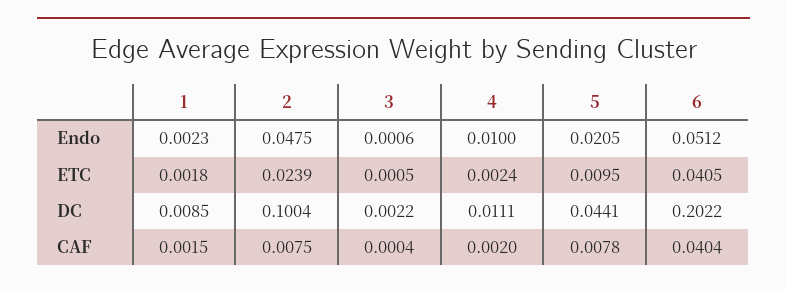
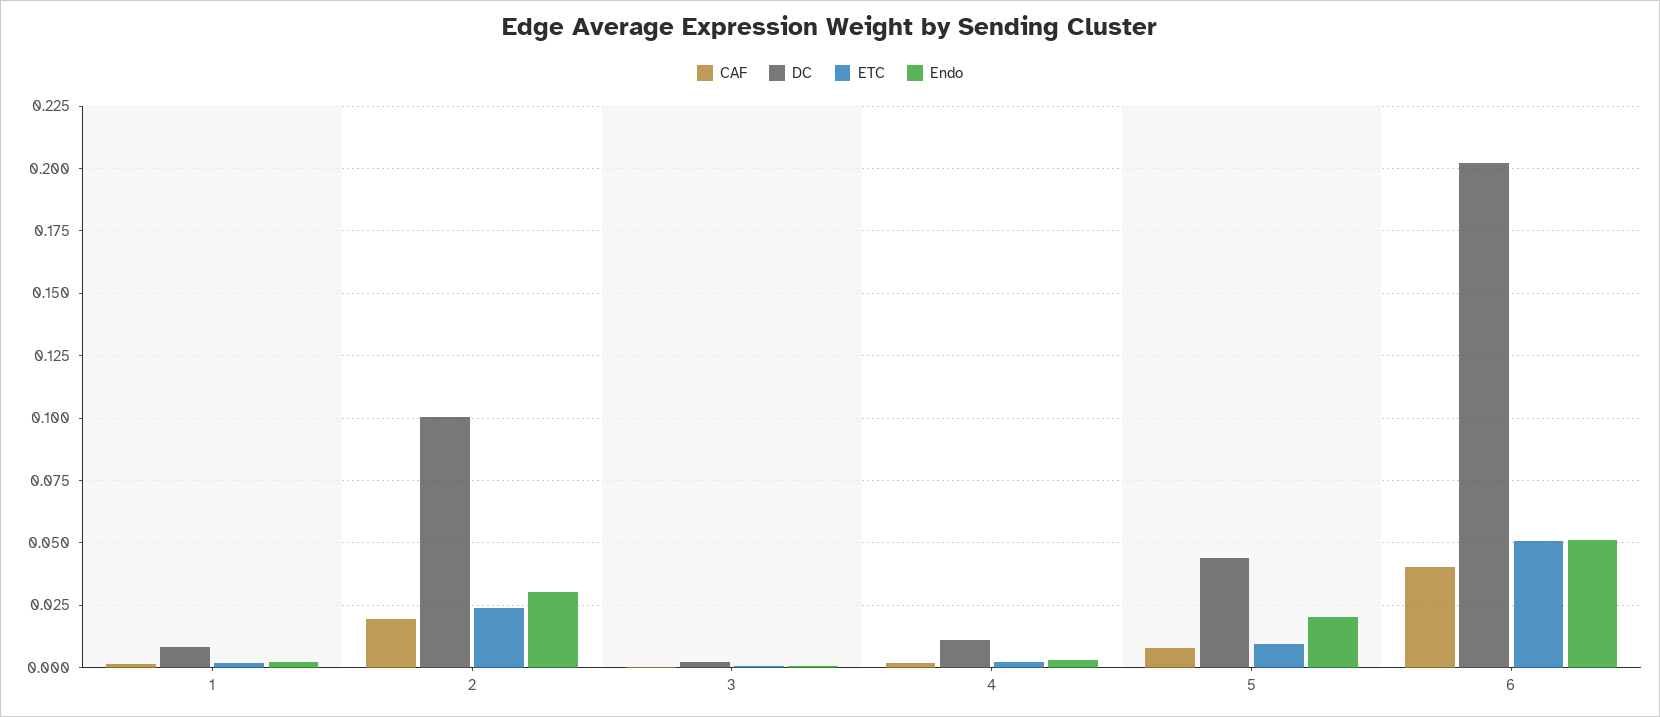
Endo, 2: 0.0475 -> 0.03
Endo, 4: 0.01 -> 0.0025
ETC, 6: 0.0405 -> 0.05
CAF, 2: 0.0075 -> 0.02

